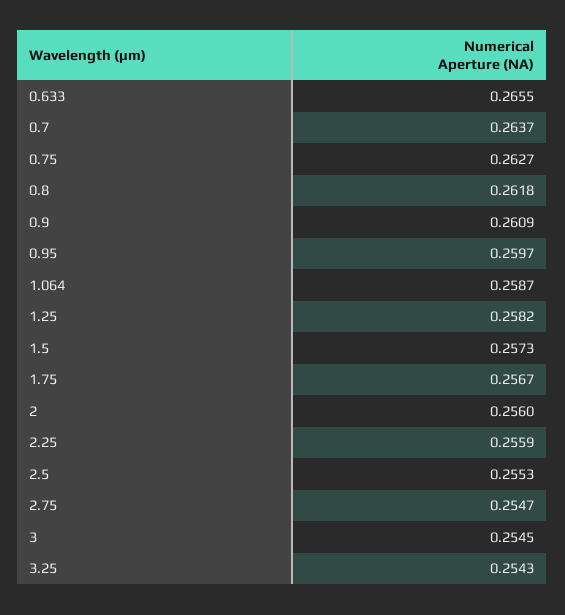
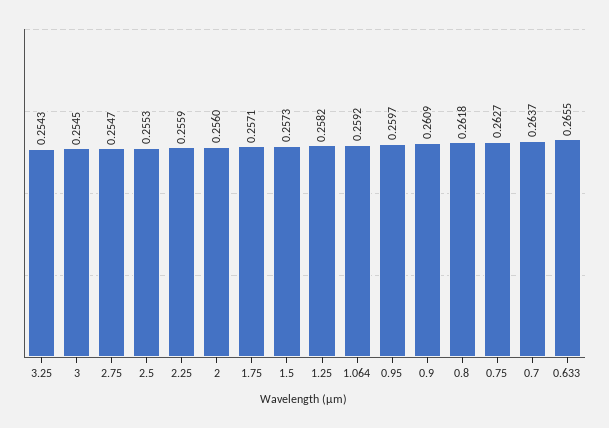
1.064: 0.2587 -> 0.2592
1.75: 0.2567 -> 0.2571

